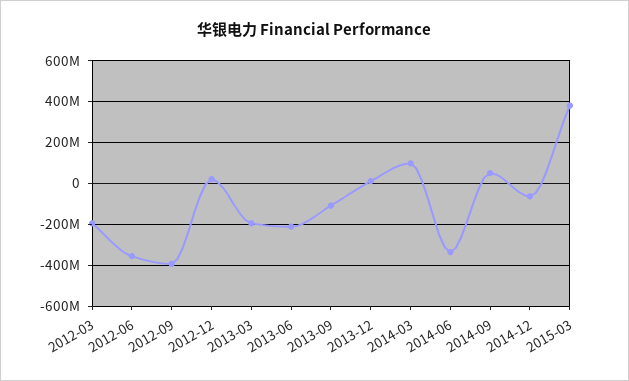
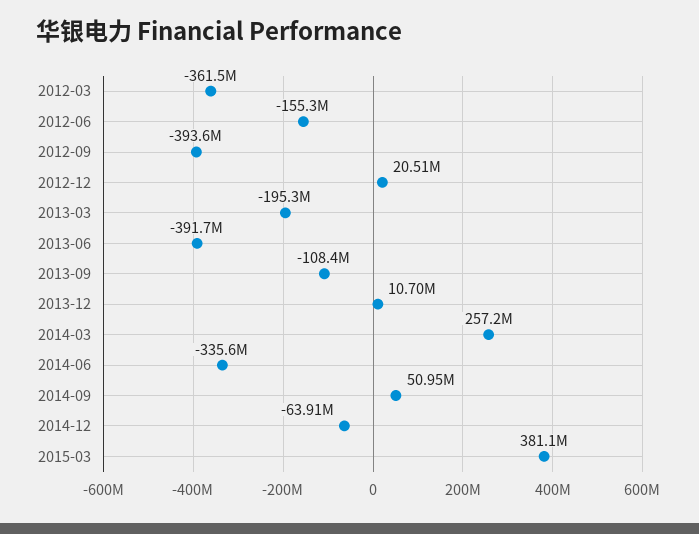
2012-03: -200000000 -> -361500000
2012-06: -350000000 -> -155300000
2013-06: -200000000 -> -391700000
2014-03: 100000000 -> 257200000

